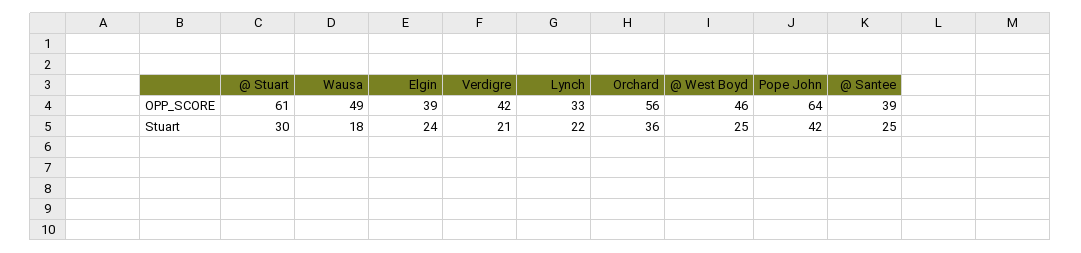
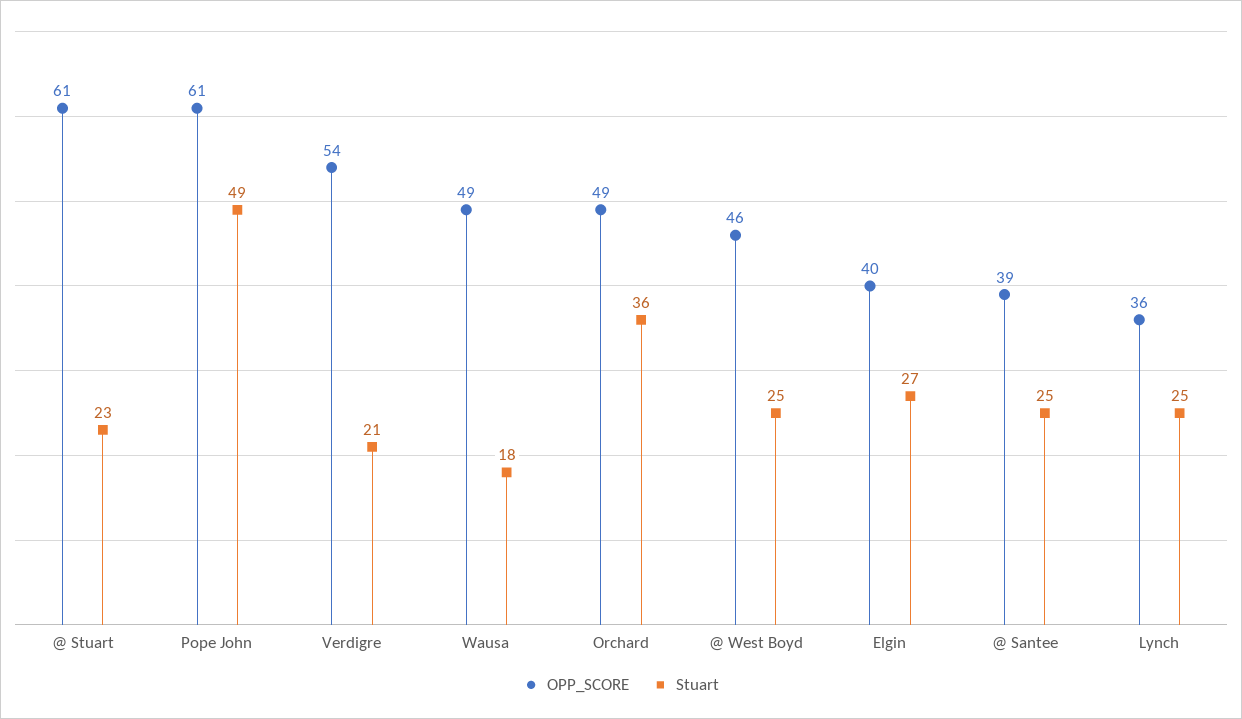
OPP_SCORE, Elgin: 39 -> 40
OPP_SCORE, Verdigre: 42 -> 54
OPP_SCORE, Lynch: 33 -> 36
OPP_SCORE, Orchard: 56 -> 49
OPP_SCORE, Pope John: 64 -> 61
Stuart, @ Stuart: 30 -> 23
Stuart, Elgin: 24 -> 27
Stuart, Lynch: 22 -> 25
Stuart, Pope John: 42 -> 49

